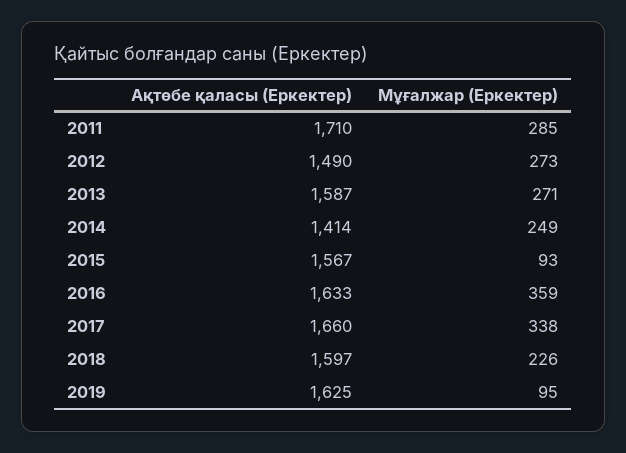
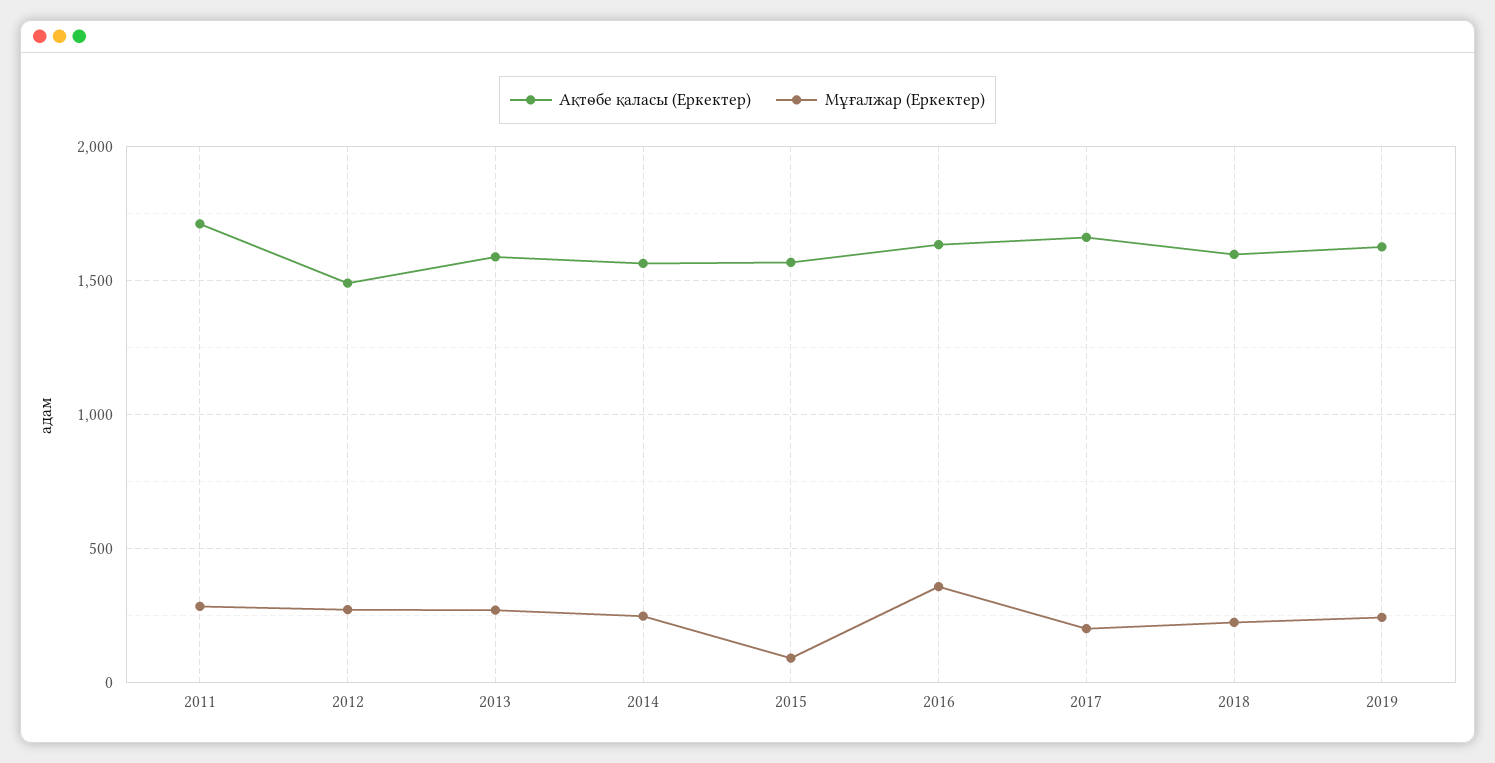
Ақтөбе қаласы (Еркектер), 2014: 1414 -> 1550
Мұғалжар (Еркектер), 2017: 338 -> 200
Мұғалжар (Еркектер), 2019: 95 -> 250

